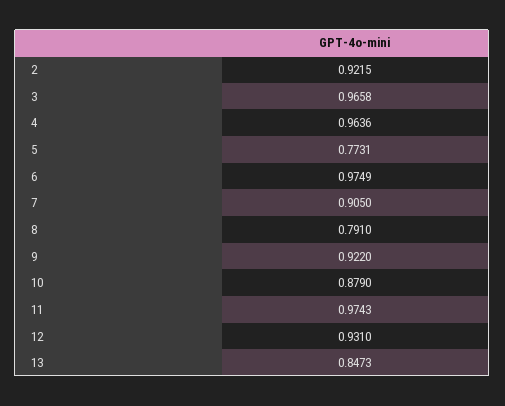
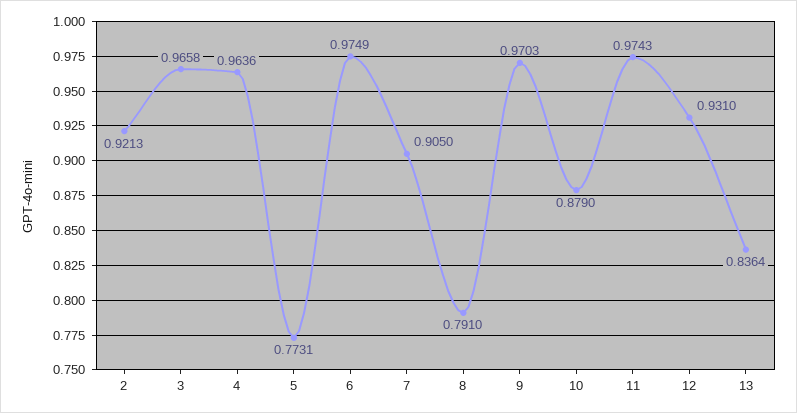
2: 0.9215 -> 0.9213
9: 0.922 -> 0.9703
13: 0.8473 -> 0.8364

